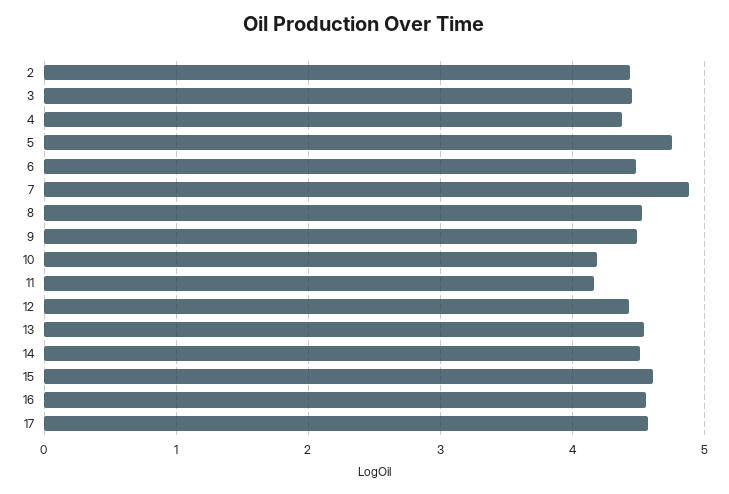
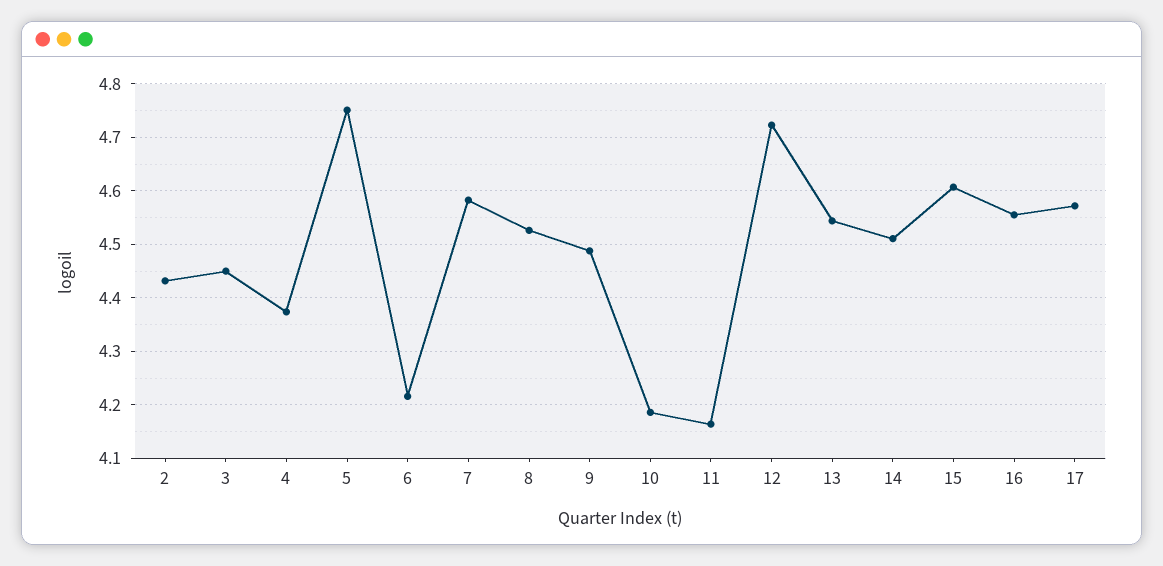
6: 4.5 -> 4.22
7: 4.9 -> 4.58
12: 4.4 -> 4.72

